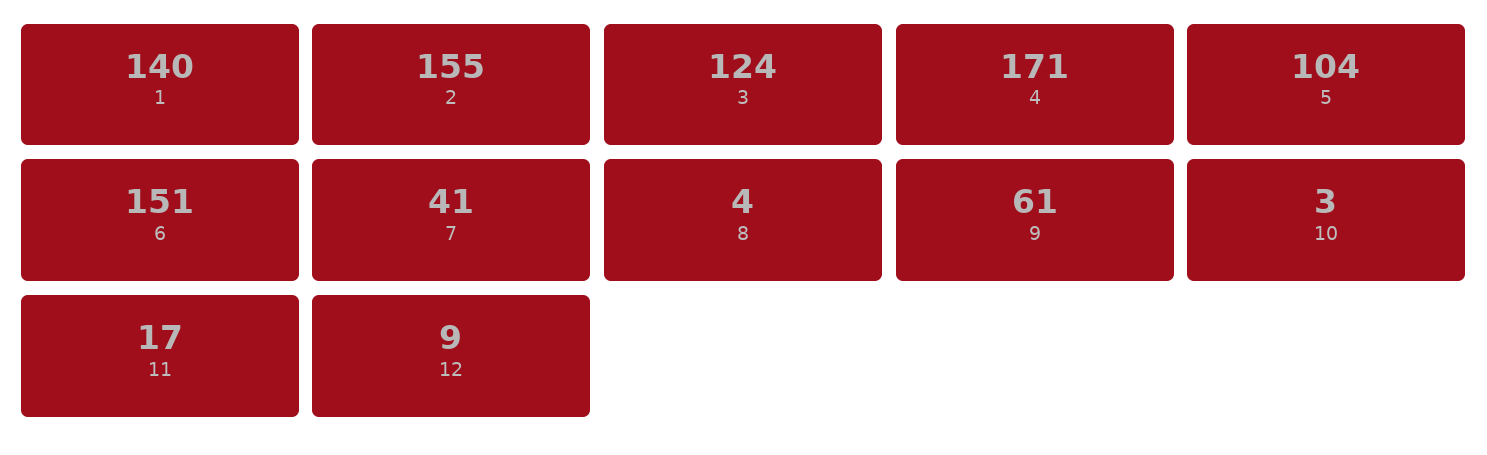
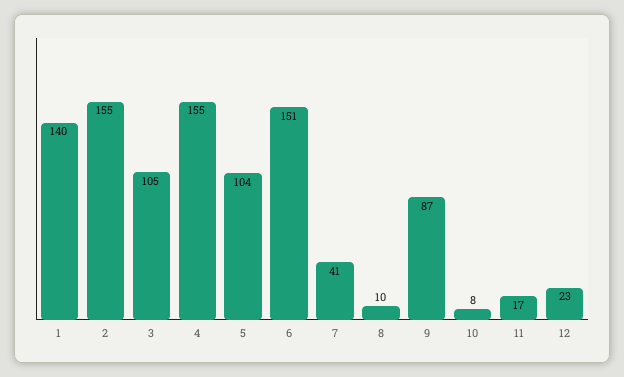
3: 124 -> 105
4: 171 -> 155
8: 4 -> 10
9: 61 -> 87
10: 3 -> 8
12: 9 -> 23

